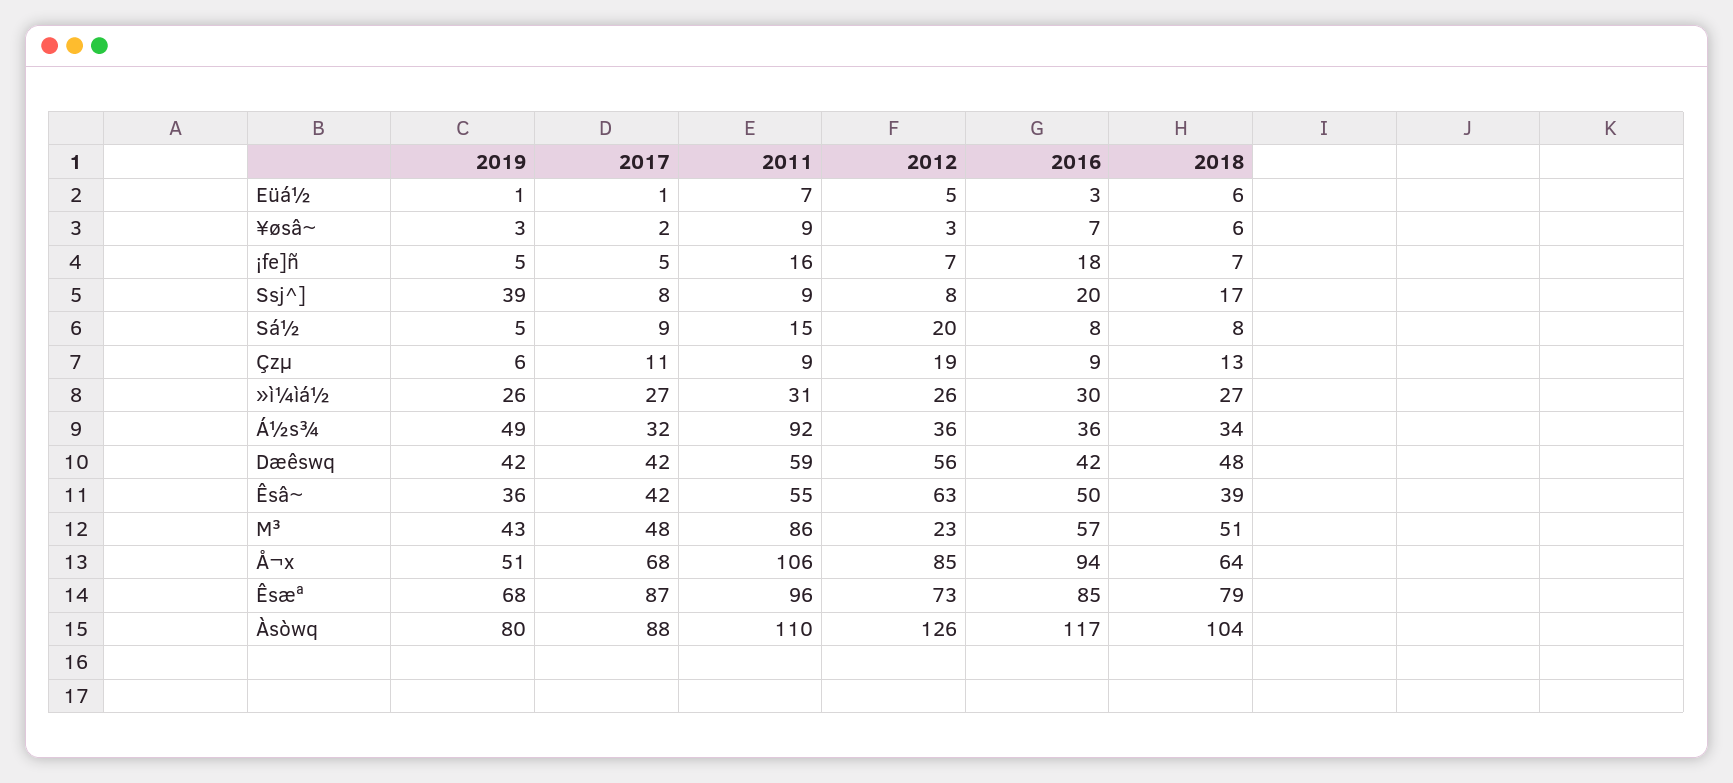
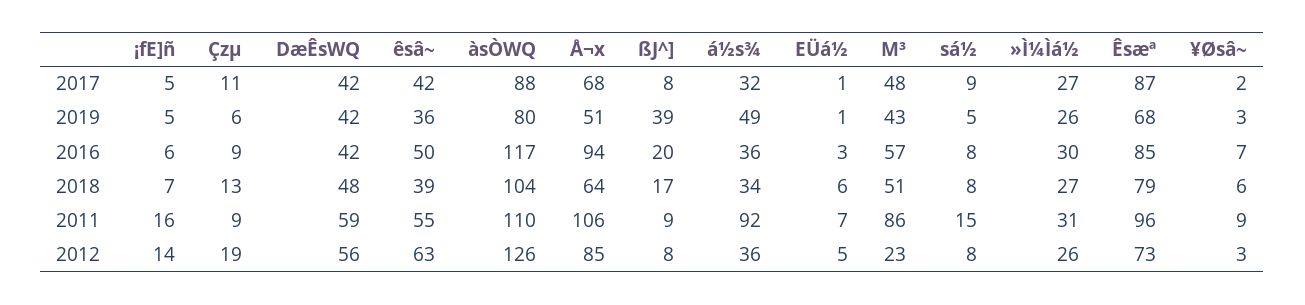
2012, ¡fe]ñ: 7 -> 14
2016, ¡fe]ñ: 18 -> 6
2012, Sá½: 20 -> 8

